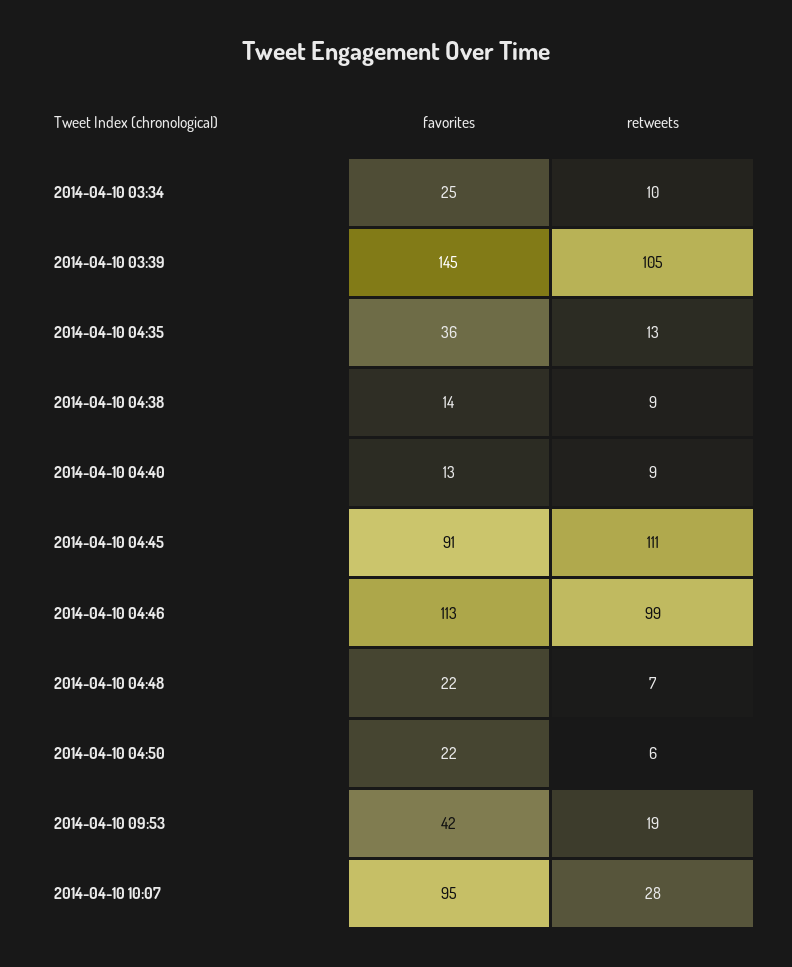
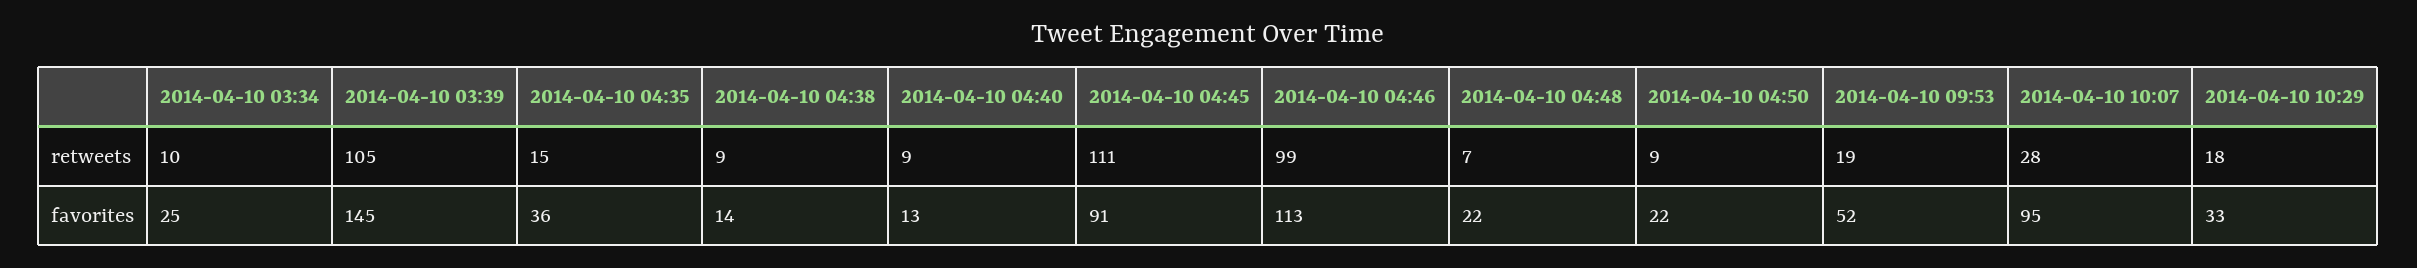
retweets, 2014-04-10 04:35: 13 -> 15
retweets, 2014-04-10 04:50: 6 -> 9
favorites, 2014-04-10 09:53: 42 -> 52
retweets, 2014-04-10 10:29: none -> 18
favorites, 2014-04-10 10:29: none -> 33

